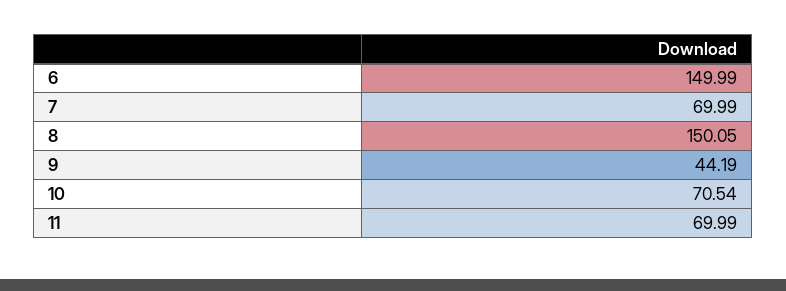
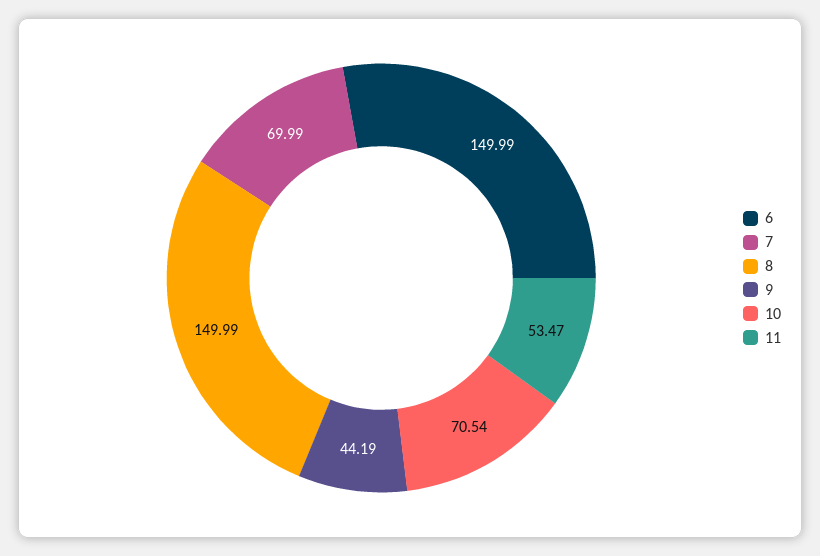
8: 150.05 -> 149.99
11: 69.99 -> 53.47

